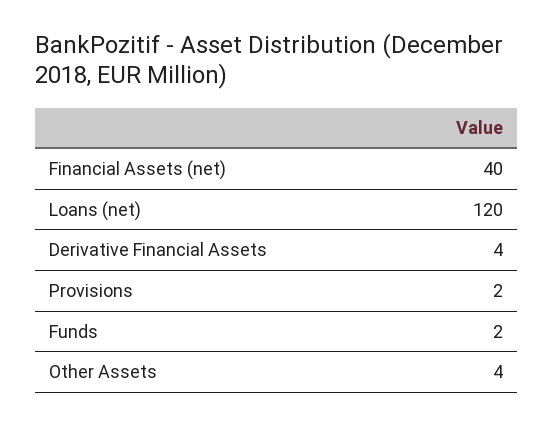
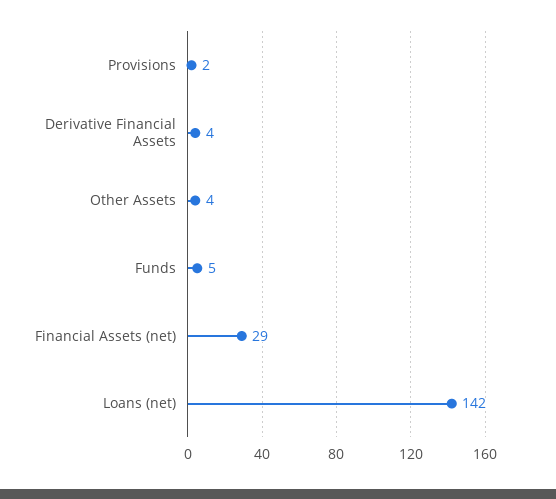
Financial Assets (net): 40 -> 29
Loans (net): 120 -> 142
Funds: 2 -> 5

